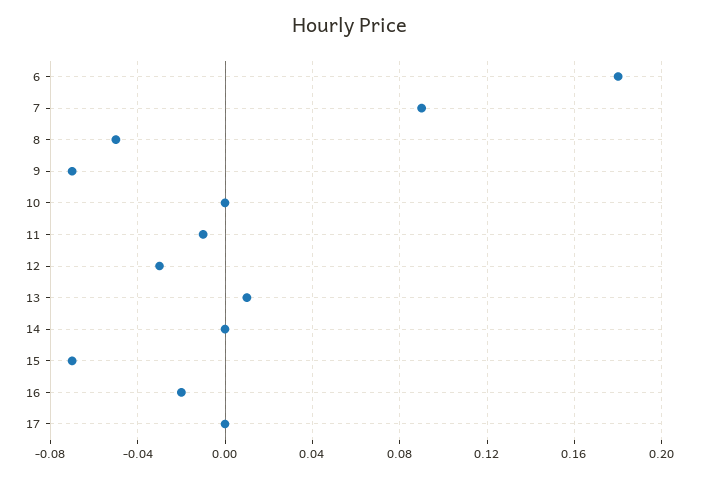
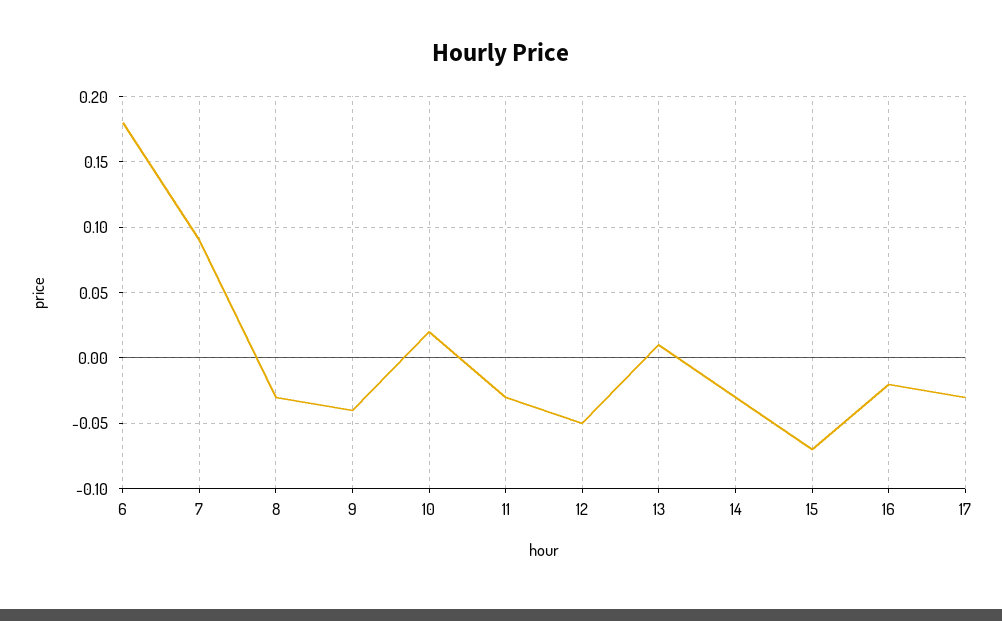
8: -0.05 -> -0.03
9: -0.07 -> -0.04
10: 0 -> 0.02
11: -0.01 -> -0.03
12: -0.03 -> -0.05
14: 0 -> -0.03
17: 0 -> -0.03

